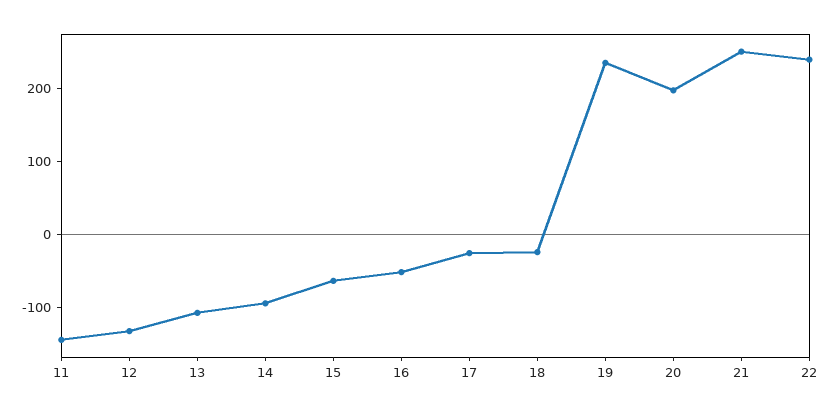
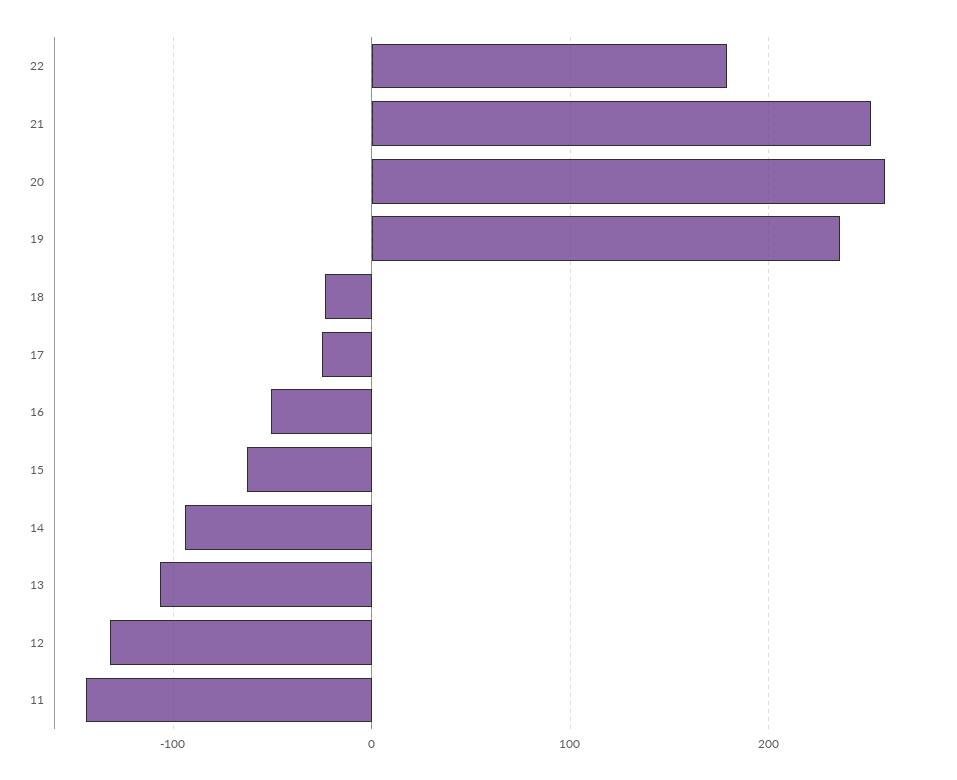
20: 200 -> 260
22: 240 -> 180

